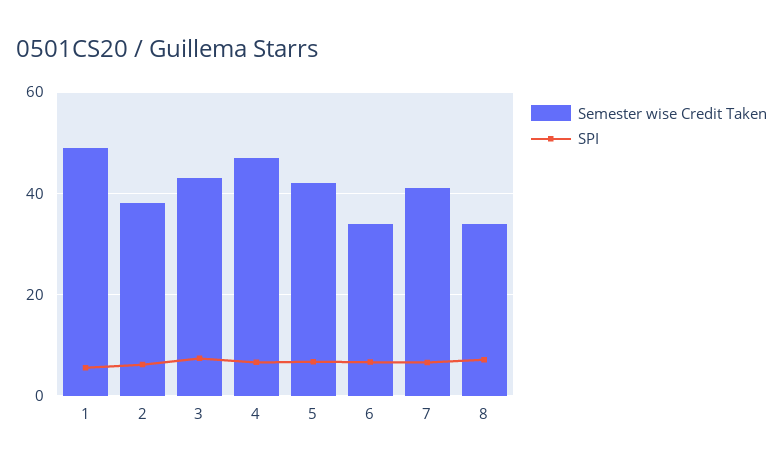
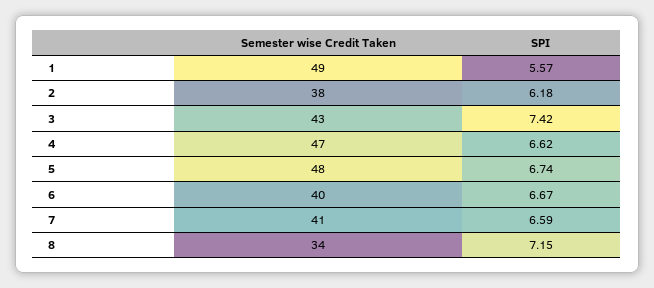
Semester wise Credit Taken, 5: 42 -> 48
Semester wise Credit Taken, 6: 34 -> 40

